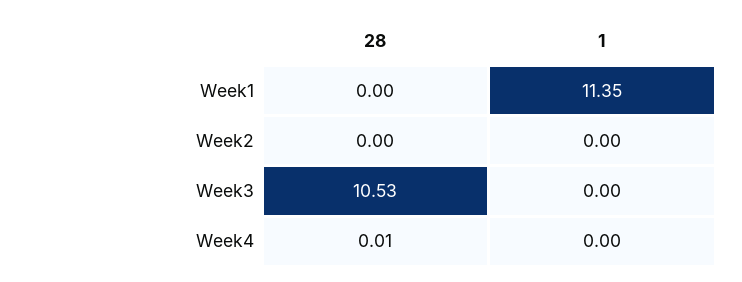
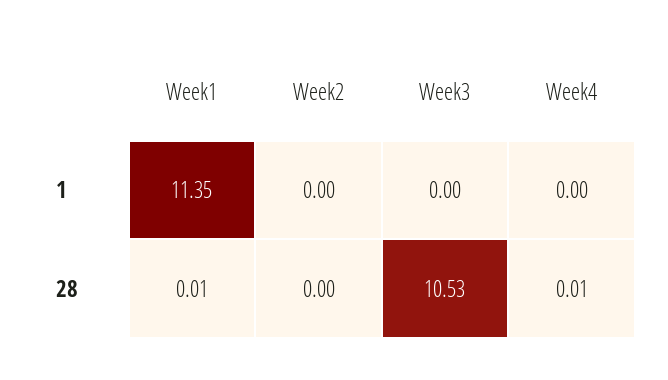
28, Week1: 0 -> 0.01

